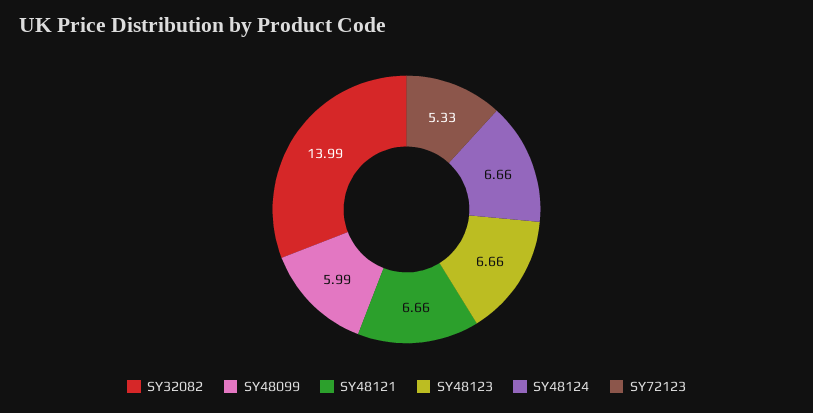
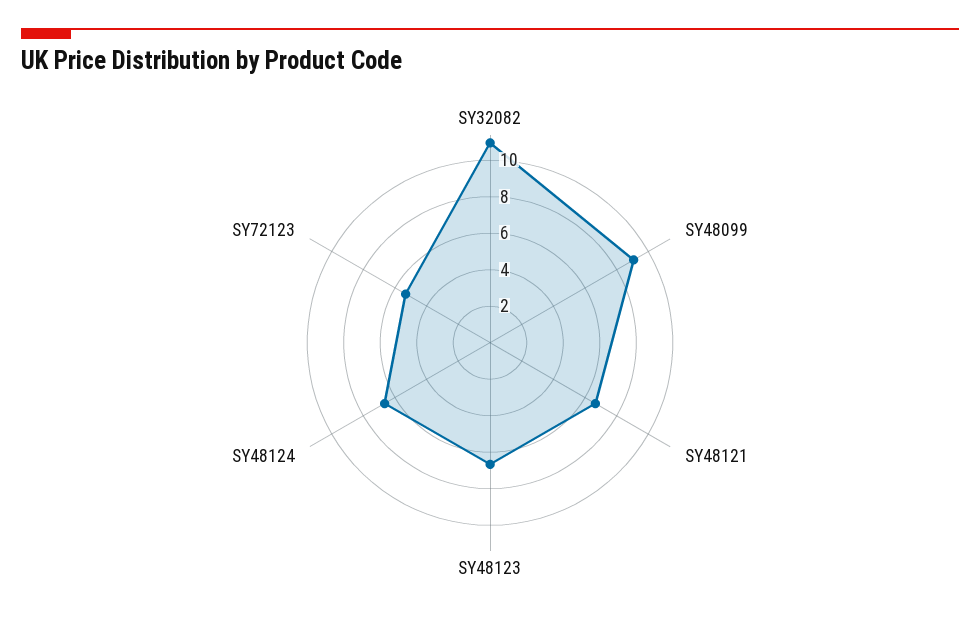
SY32082: 13.99 -> 11
SY48099: 5.99 -> 9

